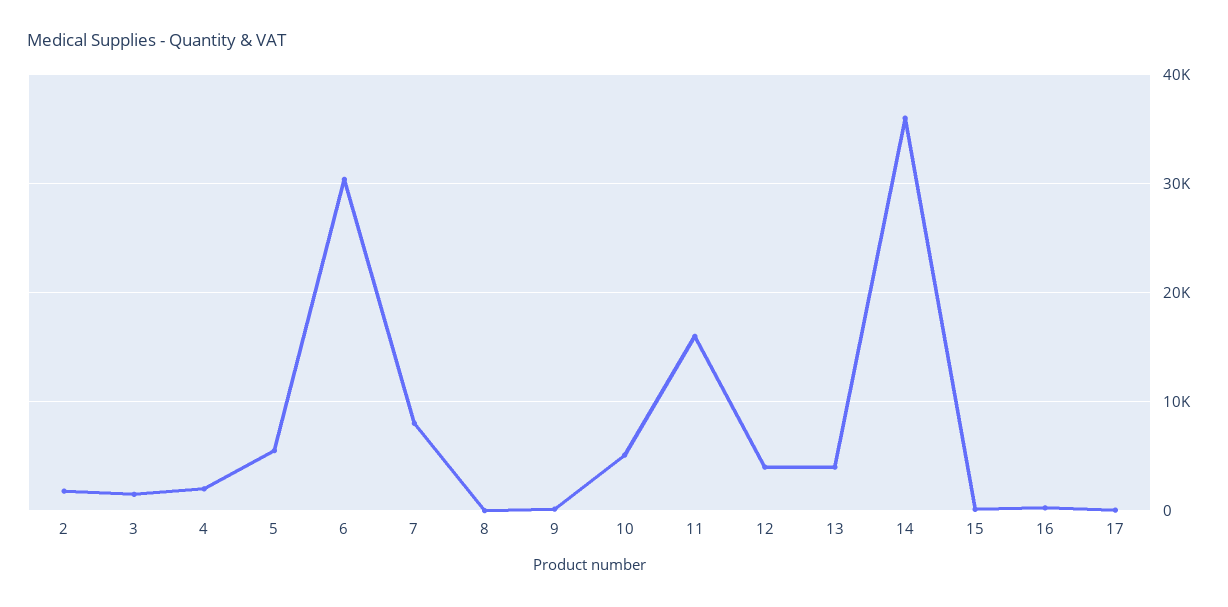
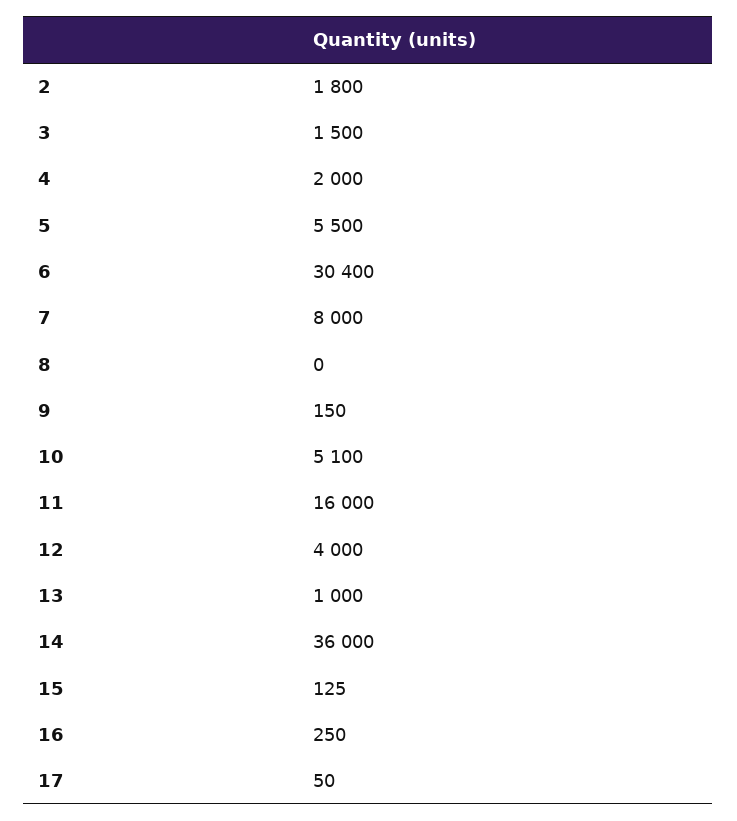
13: 4000 -> 1000

